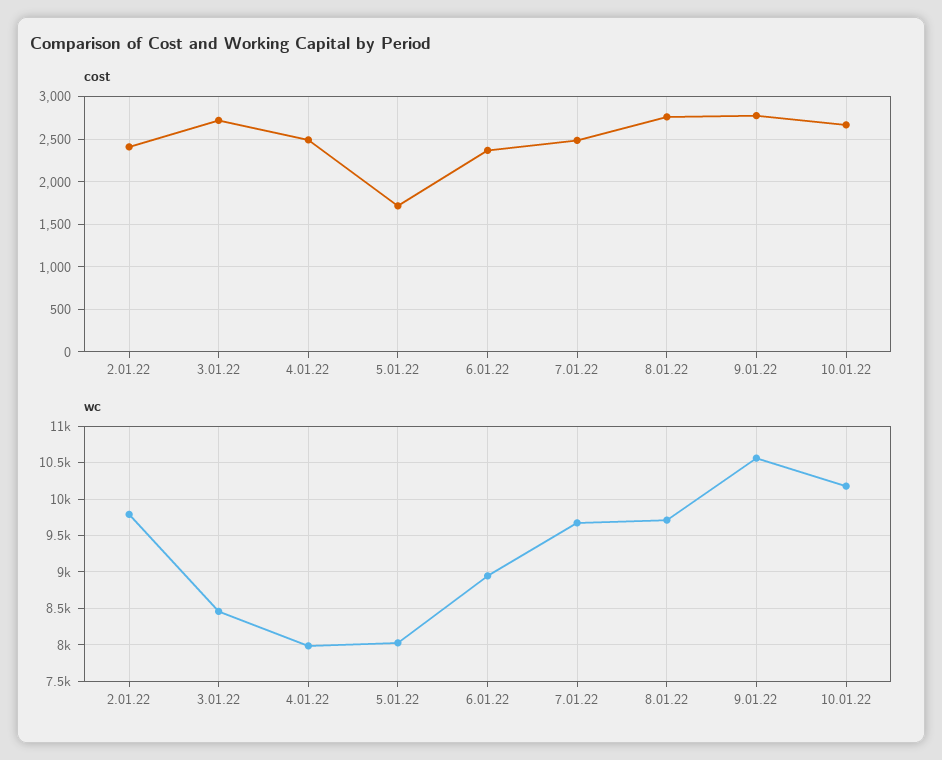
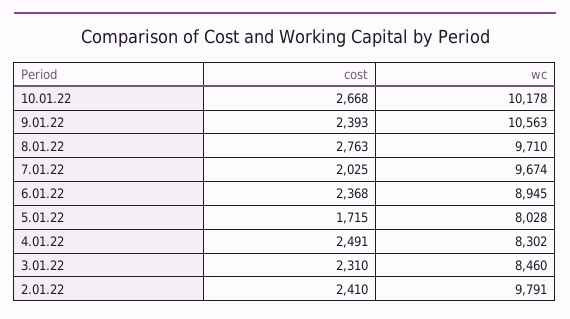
cost, 3.01.22: 2700 -> 2310
cost, 7.01.22: 2500 -> 2025
cost, 9.01.22: 2800 -> 2393
wc, 4.01.22: 8000 -> 8302

